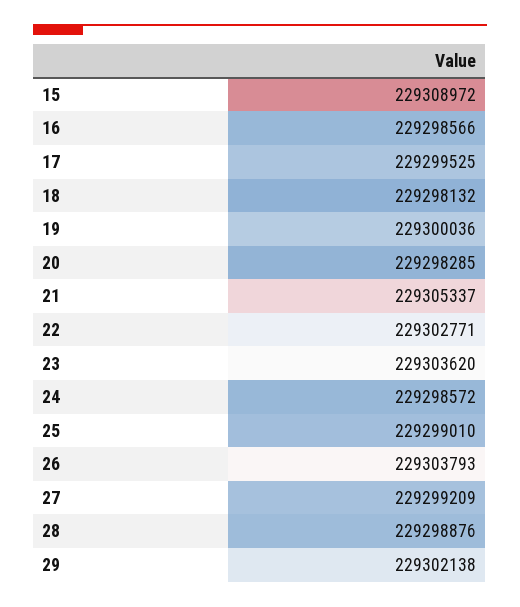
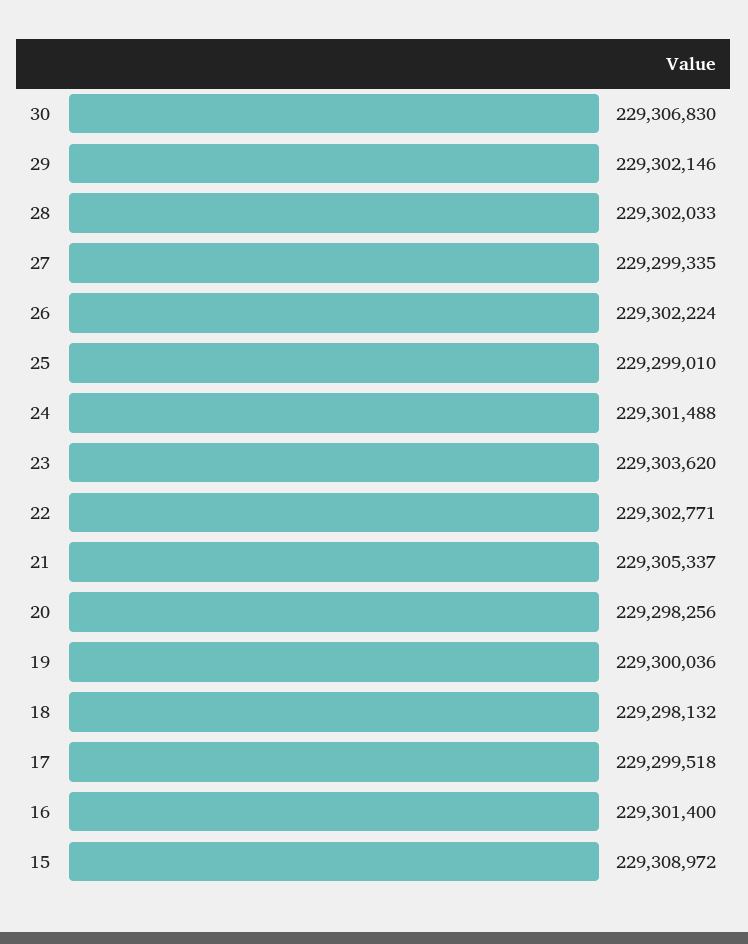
16: 229298566 -> 229301400
17: 229299525 -> 229299518
20: 229298285 -> 229298256
24: 229298572 -> 229301488
26: 229303793 -> 229302224
27: 229299209 -> 229299335
28: 229298876 -> 229302033
29: 229302138 -> 229302146
30: none -> 229306830

